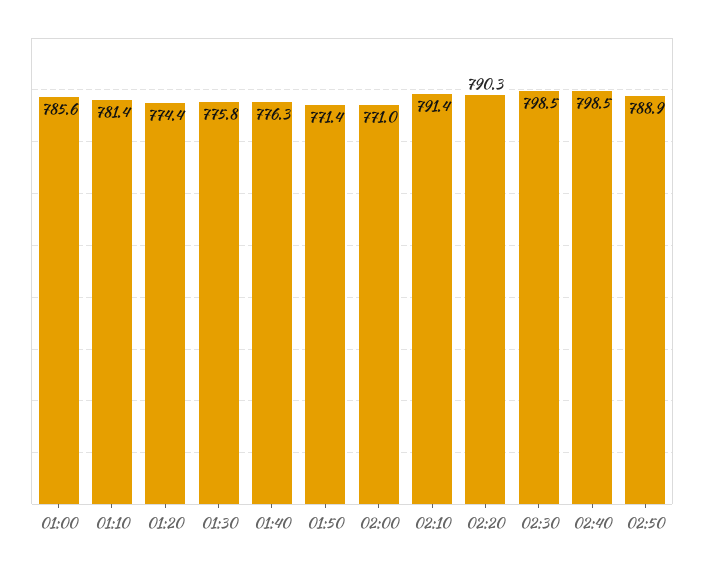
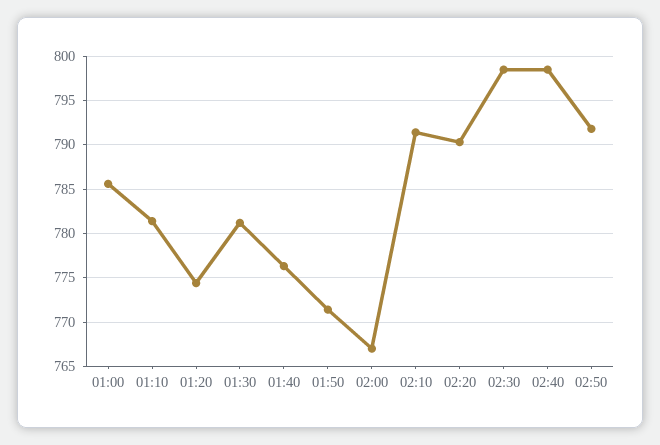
01:30: 775.8 -> 781
02:00: 771 -> 767
02:50: 788.9 -> 792

